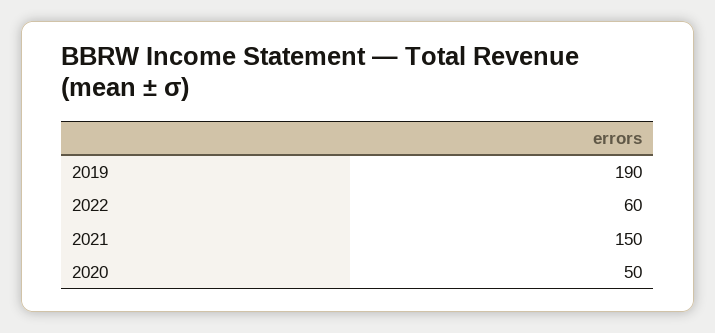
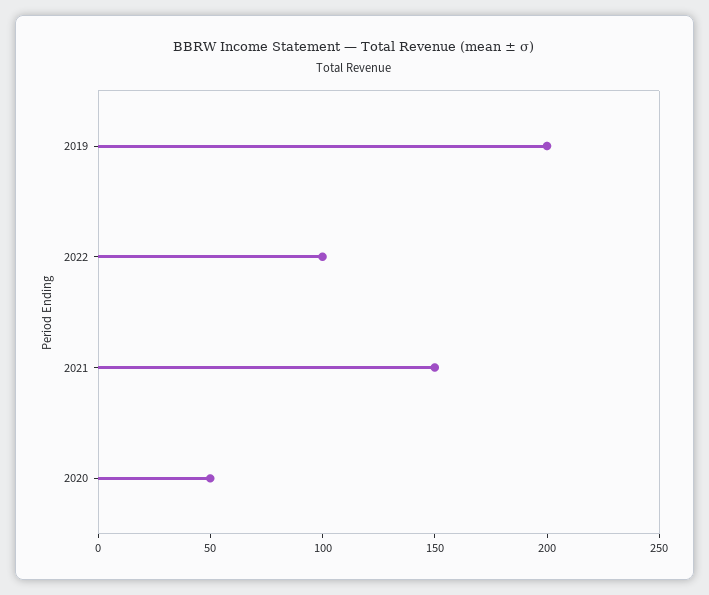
2019: 190 -> 200
2022: 60 -> 100

